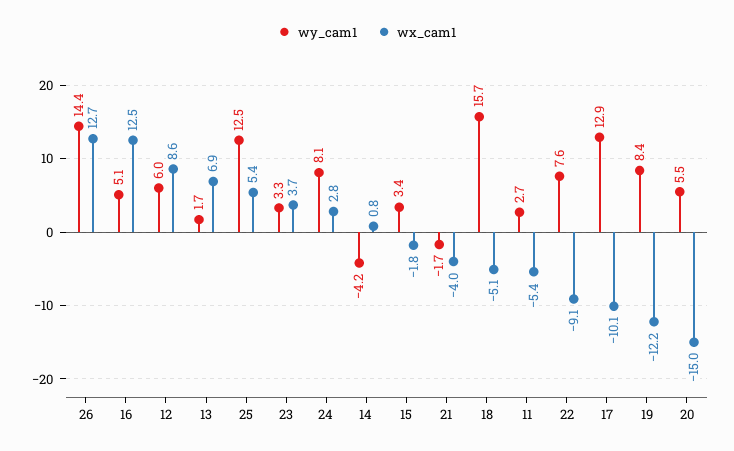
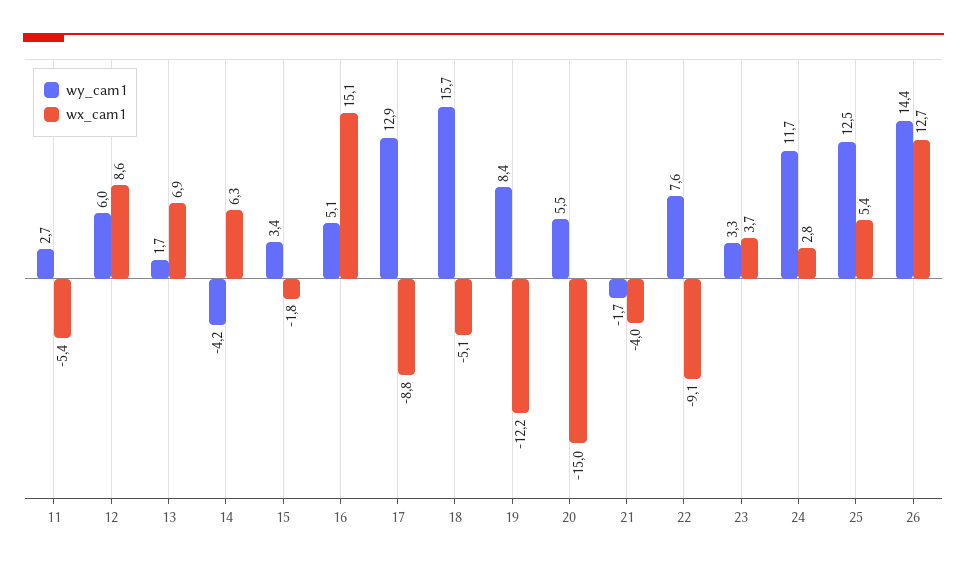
wx_cam1, 16: 12.5 -> 15.1
wy_cam1, 24: 8.1 -> 11.7
wx_cam1, 14: 0.8 -> 6.3
wx_cam1, 17: -10.1 -> -8.8

